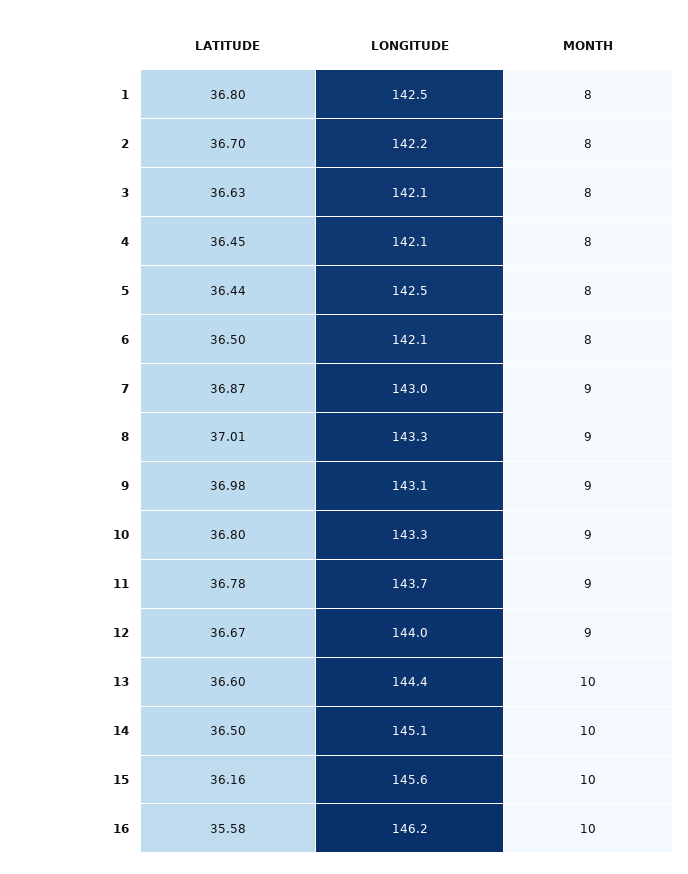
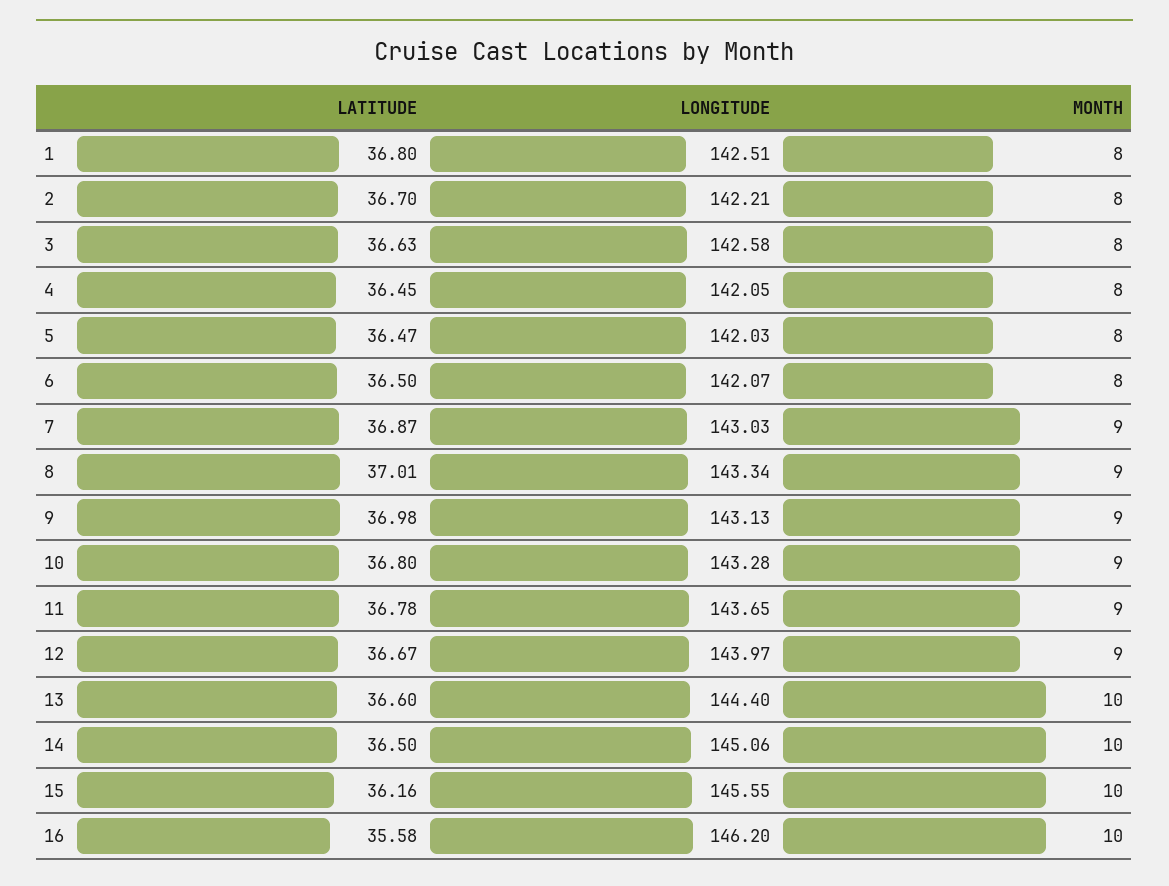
LONGITUDE, 3: 142.1 -> 142.58
LATITUDE, 5: 36.44 -> 36.47
LONGITUDE, 5: 142.5 -> 142.03

